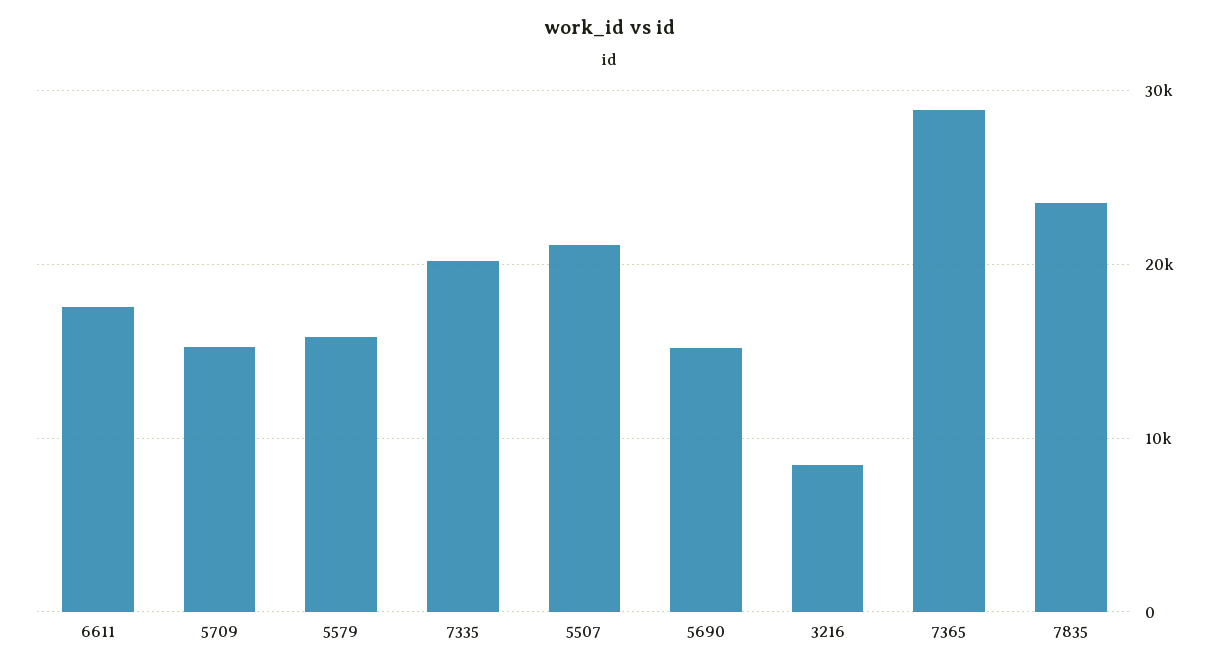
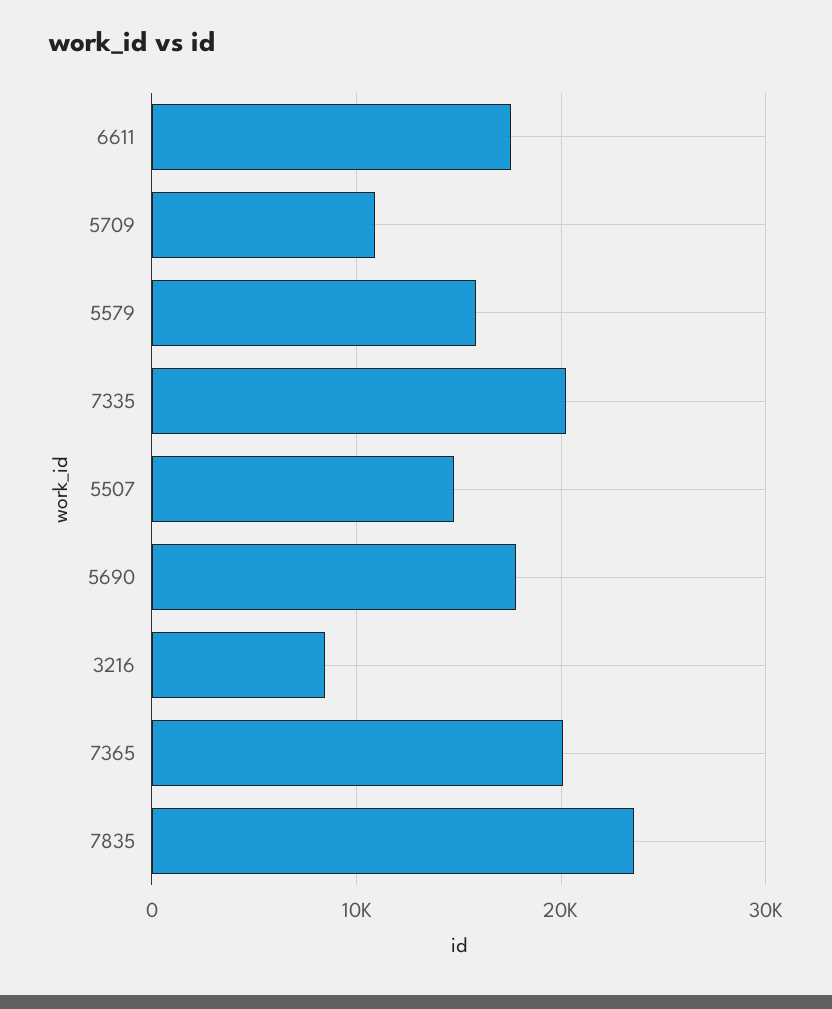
5709: 15000 -> 11000
5507: 21000 -> 15000
5690: 15000 -> 18000
7365: 29000 -> 20000

